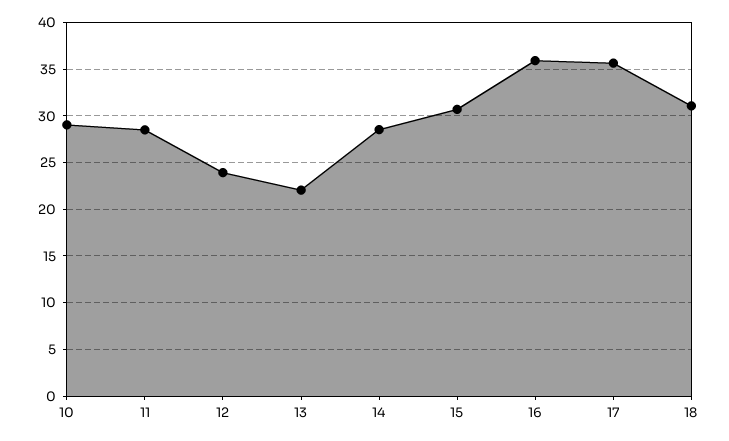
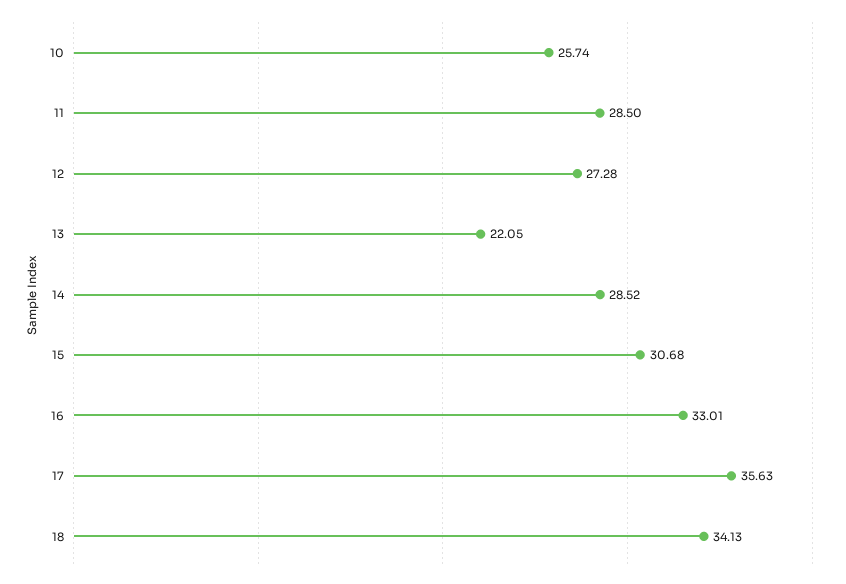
10: 29 -> 25.74
12: 24 -> 27.28
16: 36 -> 33.01
18: 31 -> 34.13

